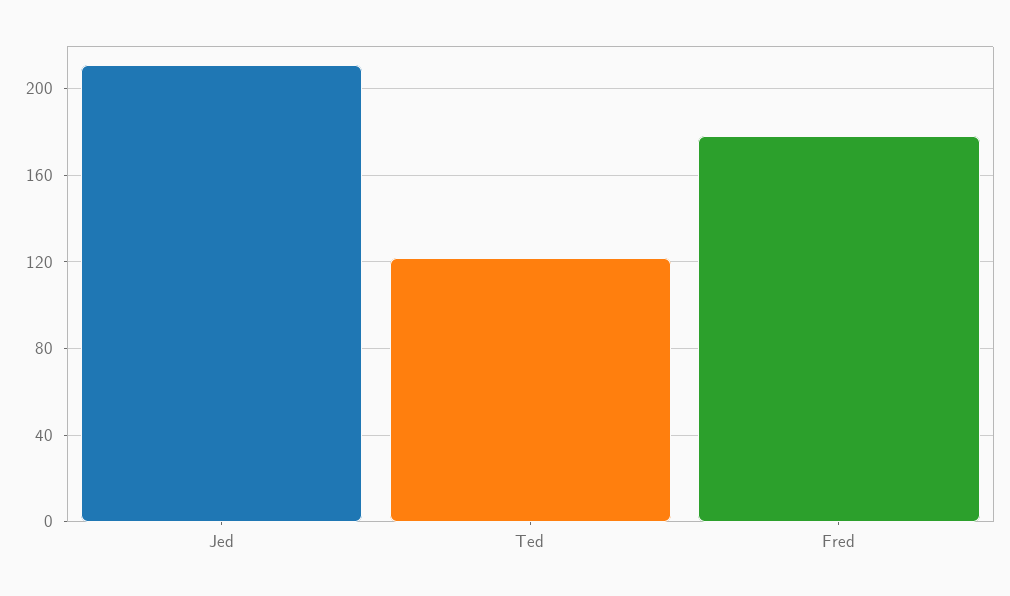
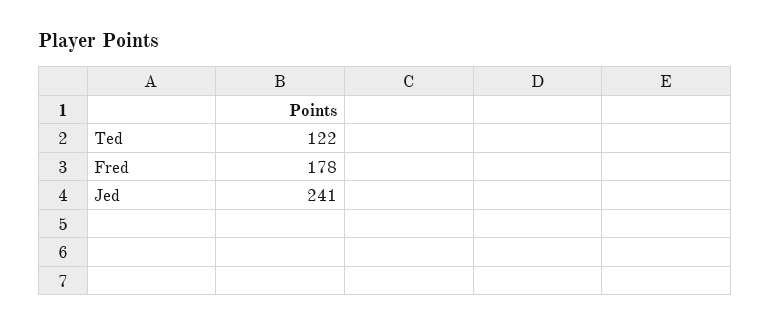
Jed: 210 -> 241

